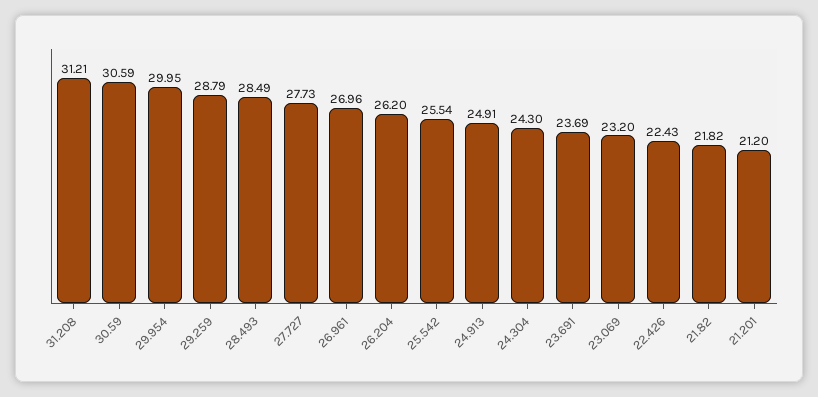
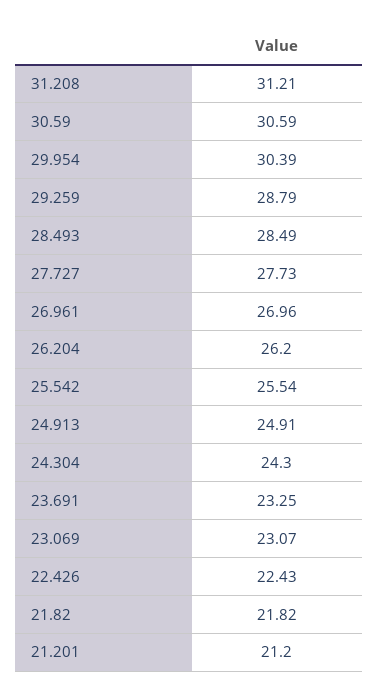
29.954: 29.95 -> 30.39
23.691: 23.69 -> 23.25
23.069: 23.2 -> 23.07

